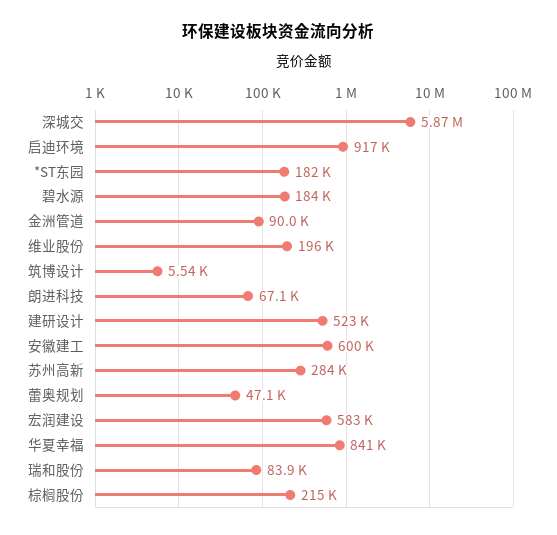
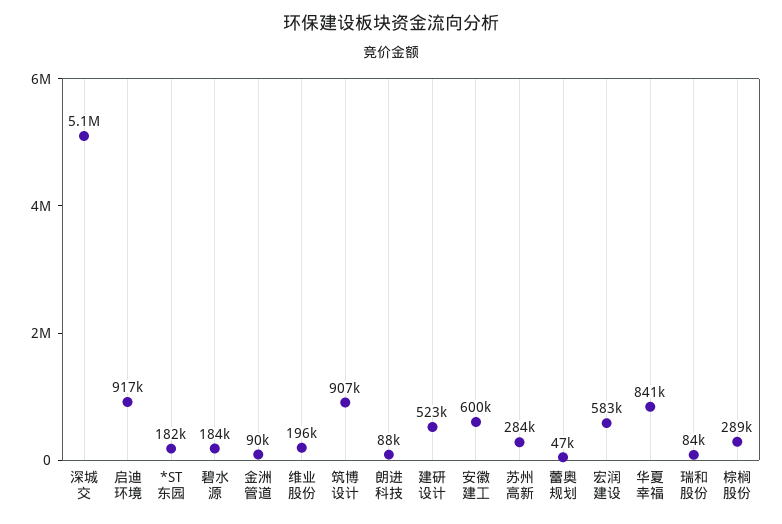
深城交: 5870000 -> 5100000
筑博设计: 5540 -> 907000
朗进科技: 67100 -> 88000
棕榈股份: 215000 -> 289000

